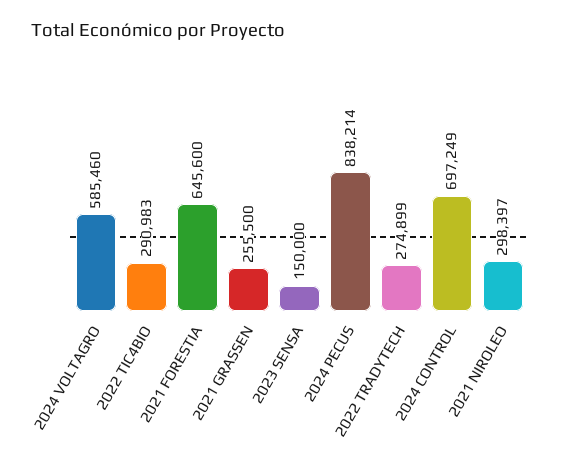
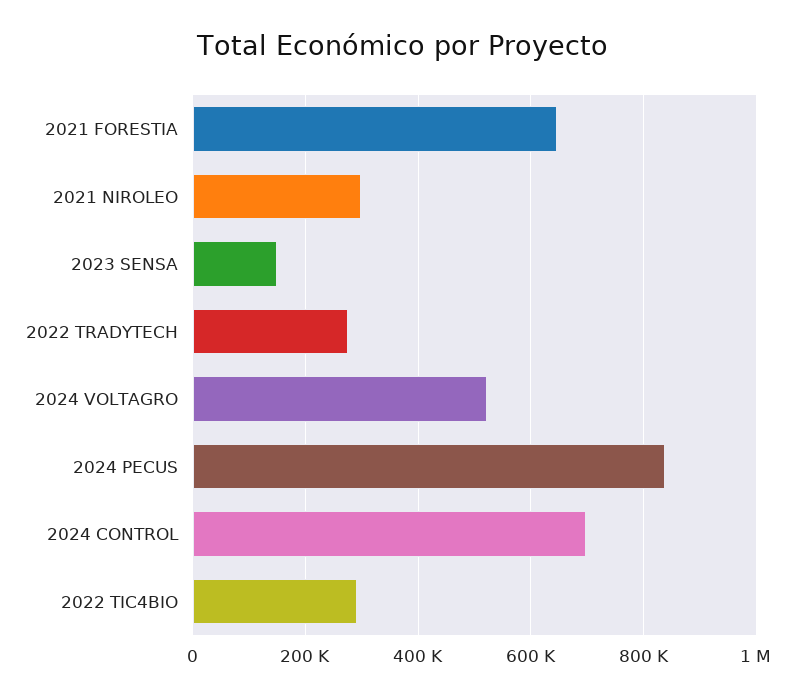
2024 VOLTAGRO: 585460 -> 520000
2021 GRASSEN: 255500 -> none

